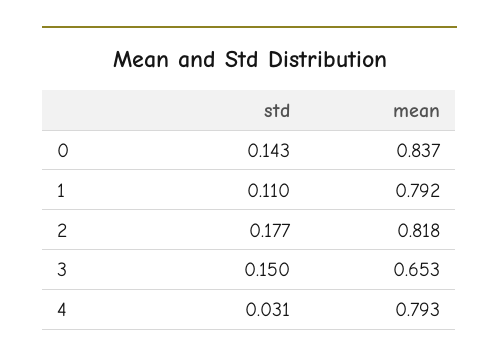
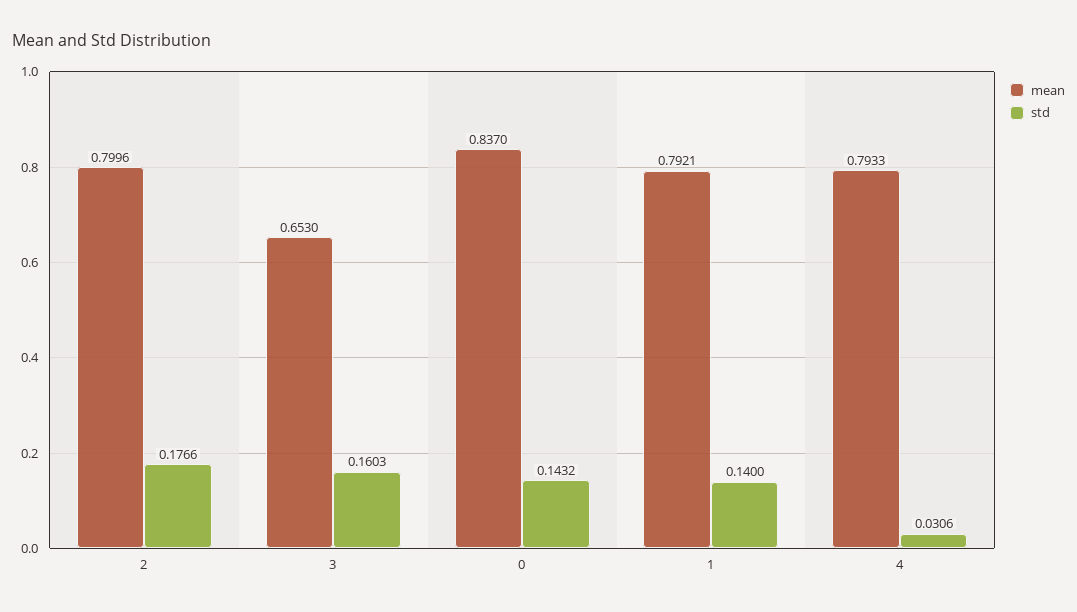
std, 1: 0.11 -> 0.14
mean, 2: 0.818 -> 0.7996
std, 3: 0.15 -> 0.1603

